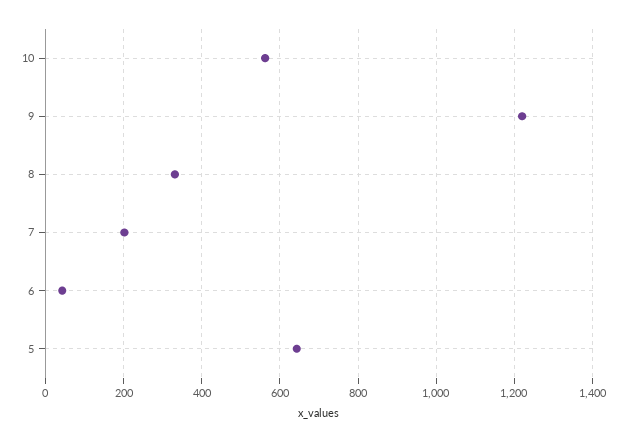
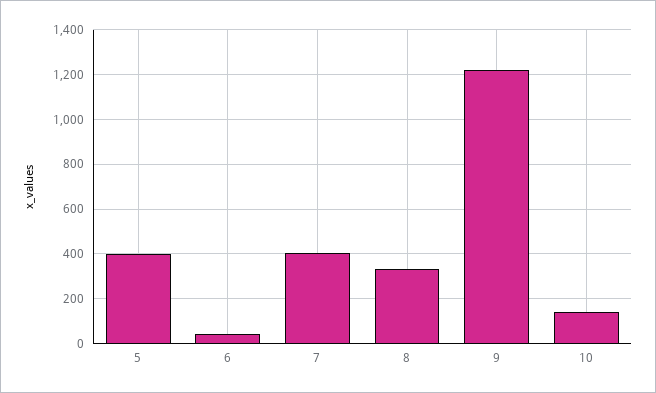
10: 560 -> 150
7: 200 -> 400
5: 640 -> 400

